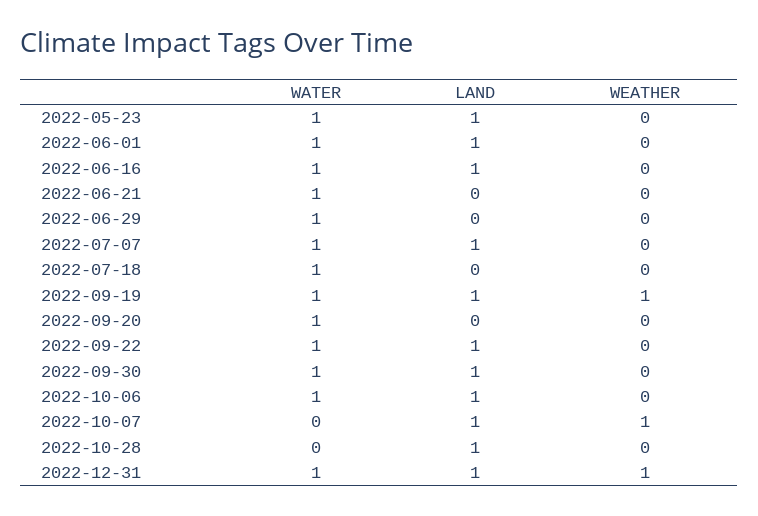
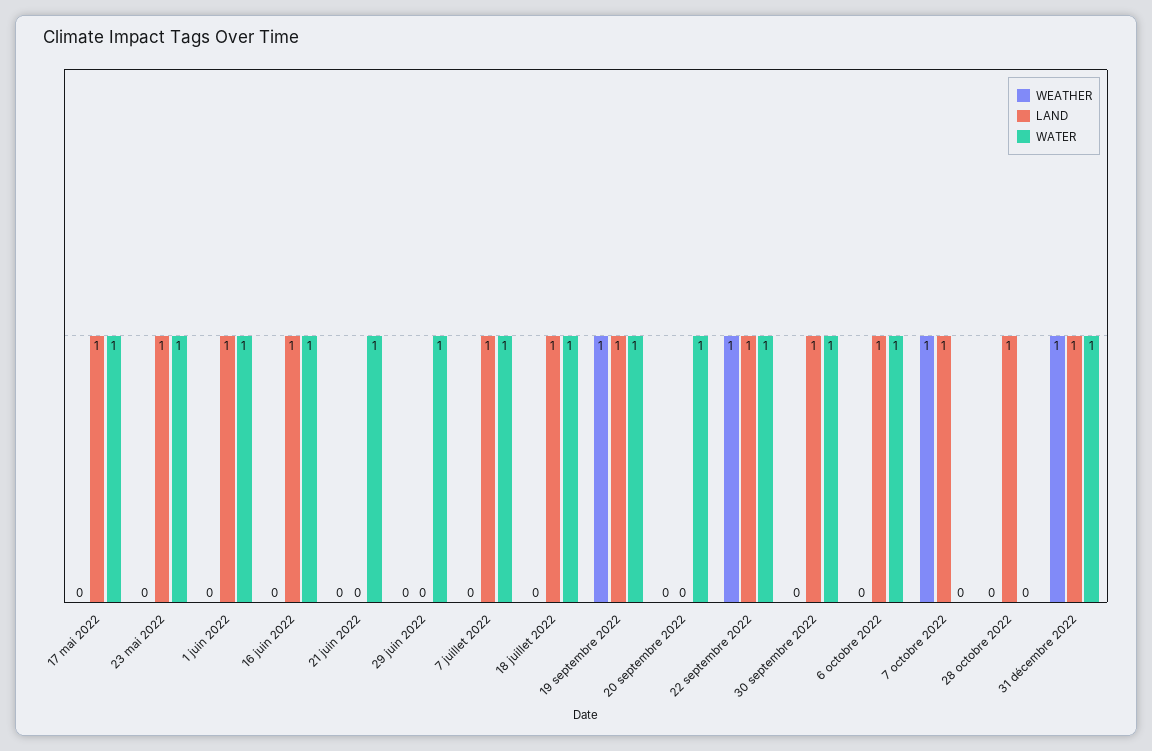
LAND, 2022-07-18: 0 -> 1
WEATHER, 2022-09-22: 0 -> 1
WEATHER, 17 mai 2022: none -> 0
LAND, 17 mai 2022: none -> 1
WATER, 17 mai 2022: none -> 1

